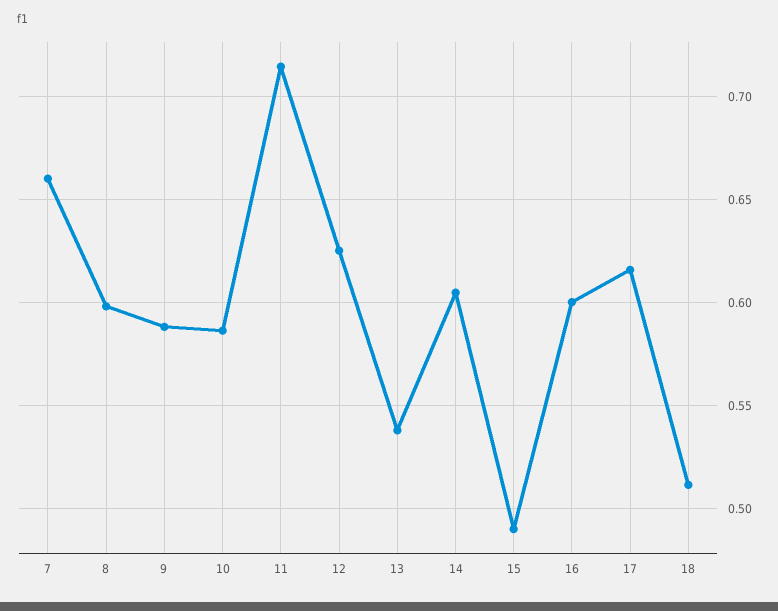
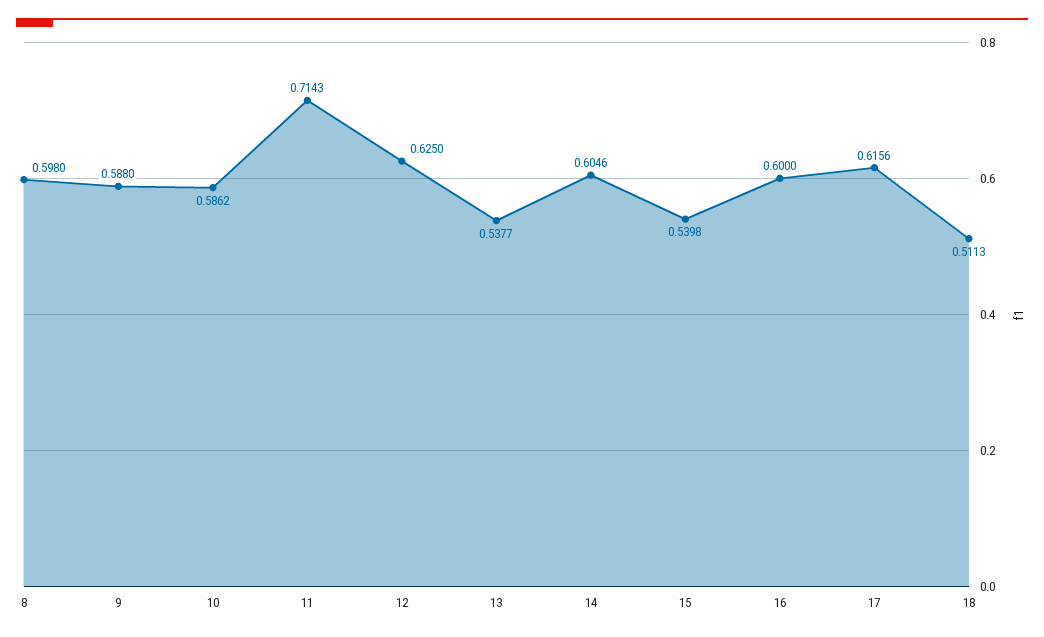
7: 0.66 -> none
15: 0.49 -> 0.5398

